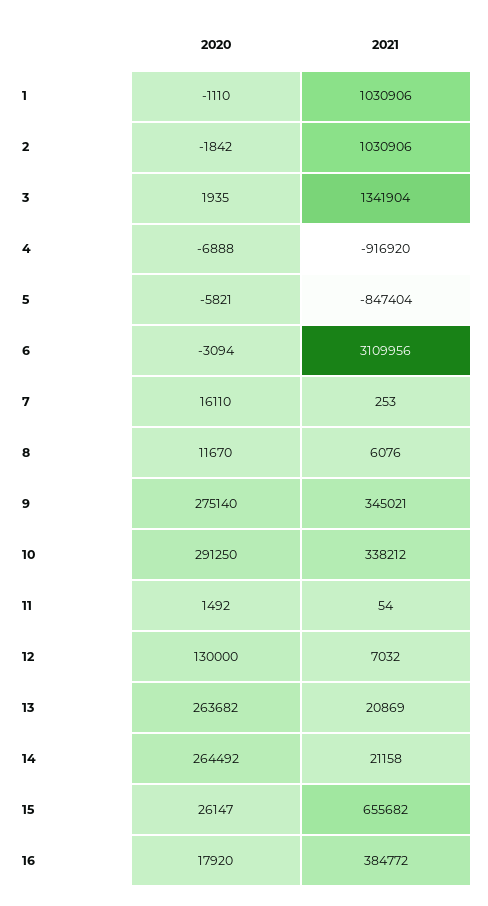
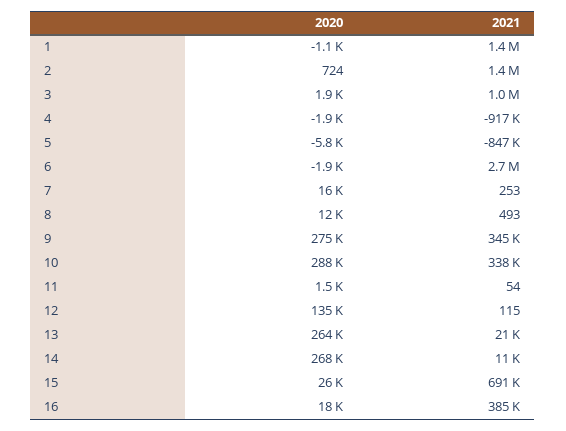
2021, 1: 1030906 -> 1400000
2020, 2: -1842 -> 724
2021, 2: 1030906 -> 1400000
2021, 3: 1341904 -> 1000000
2020, 4: -6888 -> -1900
2020, 6: -3094 -> -1900
2021, 6: 3109956 -> 2700000
2021, 8: 6076 -> 493
2020, 10: 291250 -> 288000
2020, 12: 130000 -> 135000
2021, 12: 7032 -> 115
2020, 14: 264492 -> 268000
2021, 14: 21158 -> 11000
2021, 15: 655682 -> 691000

